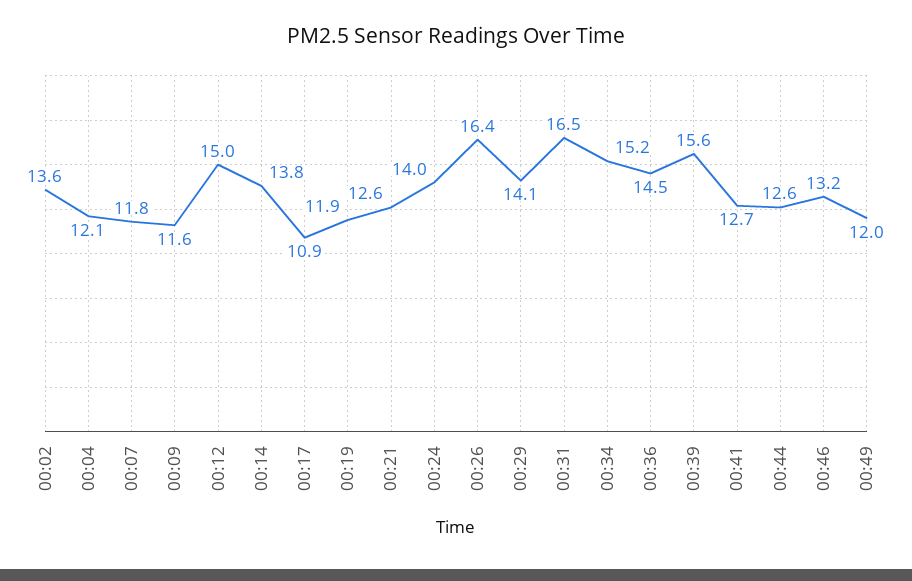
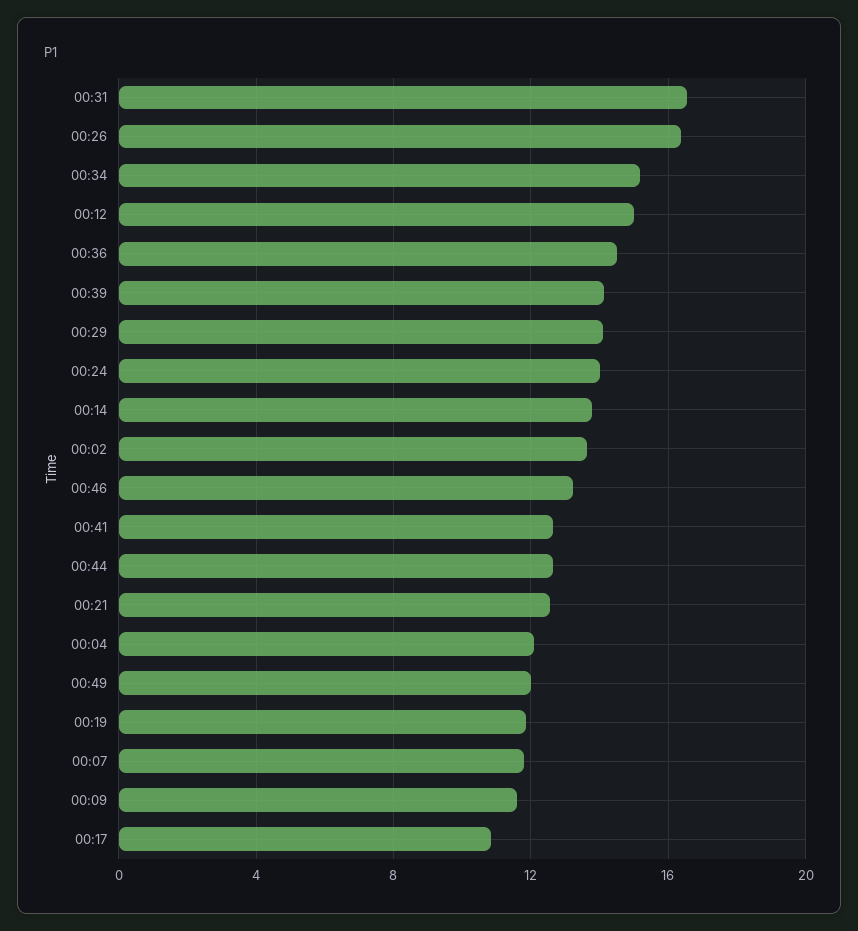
00:39: 15.6 -> 14

